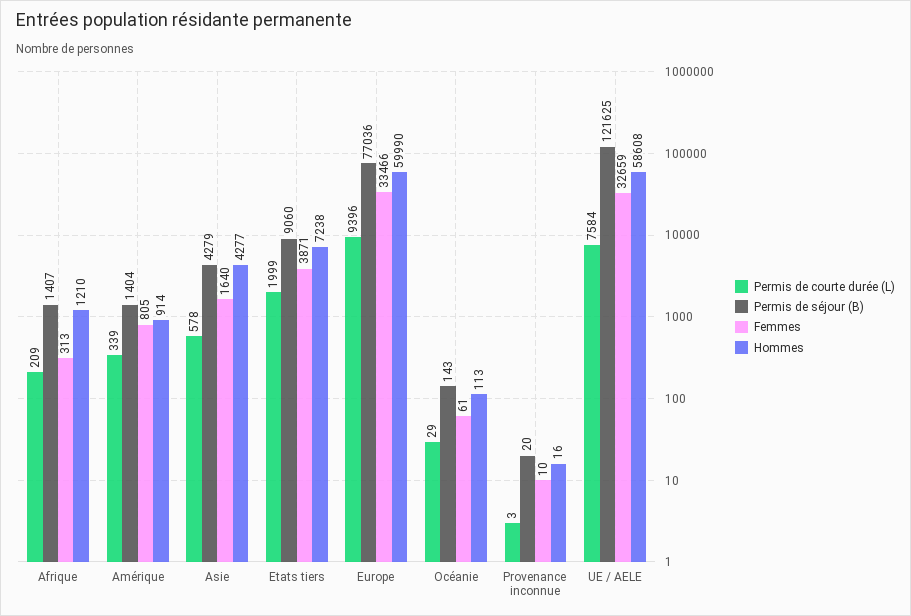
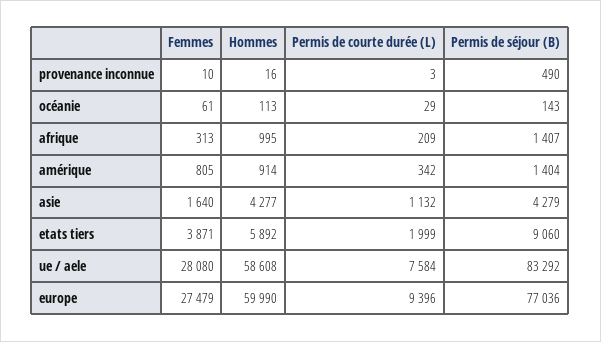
Hommes, Afrique: 1210 -> 995
Permis de courte durée (L), Amérique: 339 -> 342
Permis de courte durée (L), Asie: 578 -> 1132
Hommes, Etats tiers: 7238 -> 5892
Femmes, Europe: 33466 -> 27479
Permis de séjour (B), Provenance inconnue: 20 -> 490
Permis de séjour (B), UE / AELE: 121625 -> 83292
Femmes, UE / AELE: 32659 -> 28080

